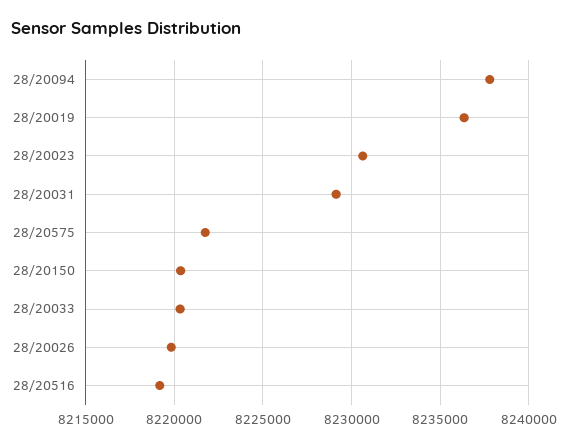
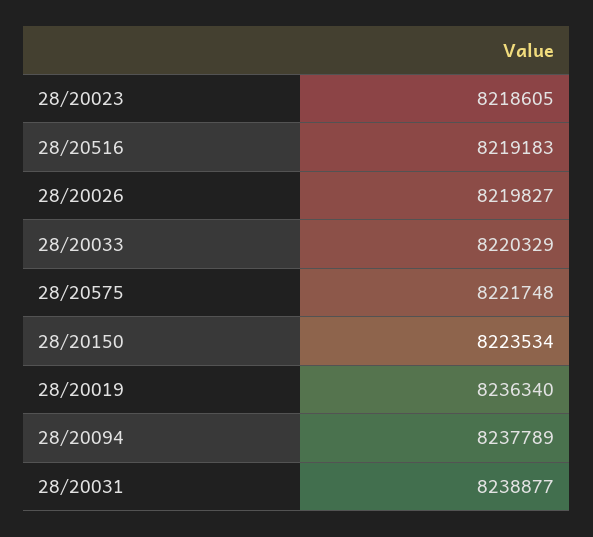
28/20023: 8230500 -> 8218605
28/20031: 8229000 -> 8238877
28/20150: 8220500 -> 8223534

